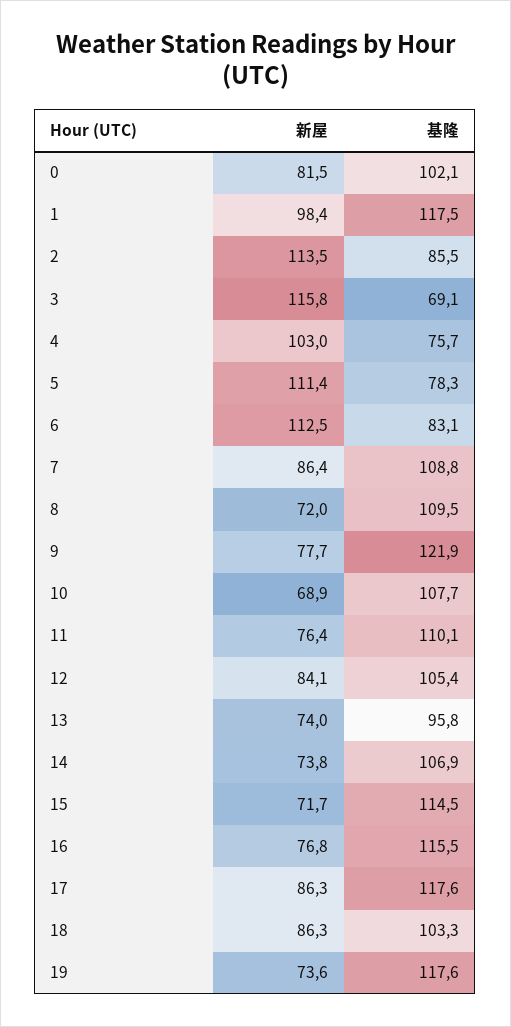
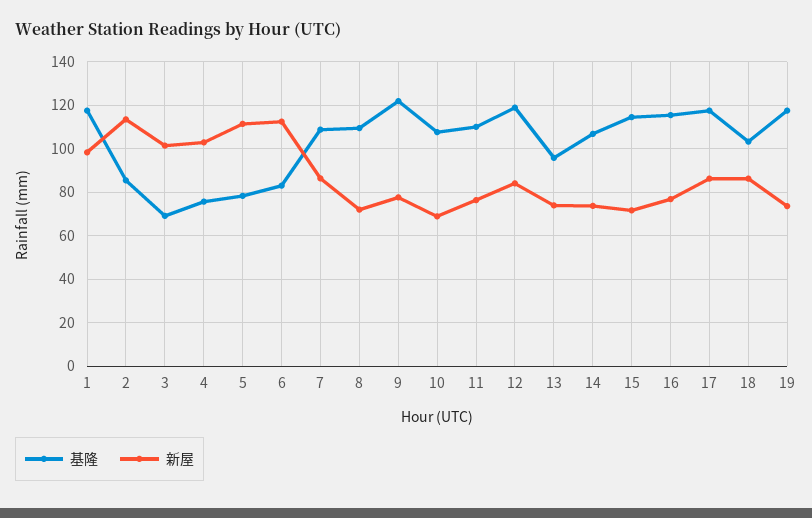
新屋, 0: 81.5 -> none
基隆, 0: 102.1 -> none
新屋, 3: 115.8 -> 100
基隆, 12: 105.4 -> 120

